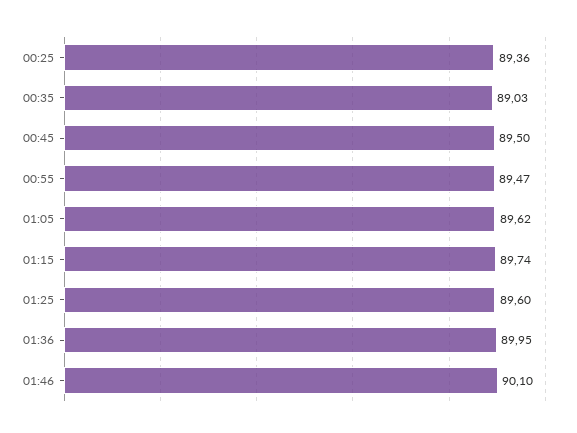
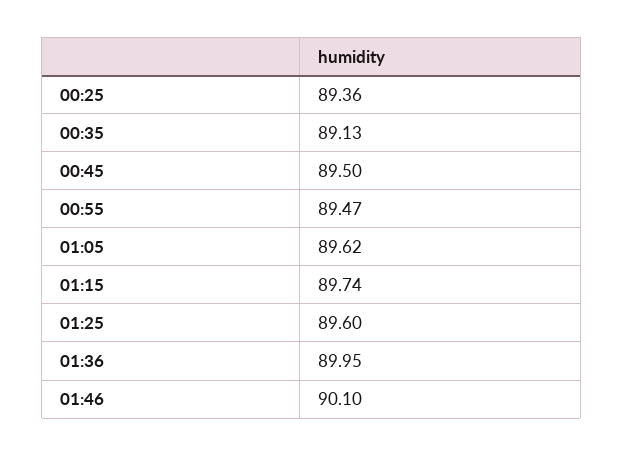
00:35: 89.03 -> 89.13

